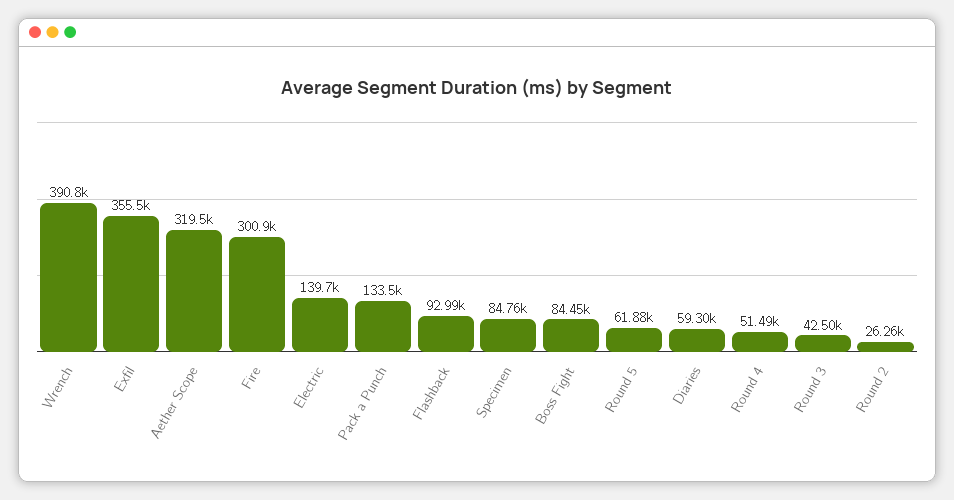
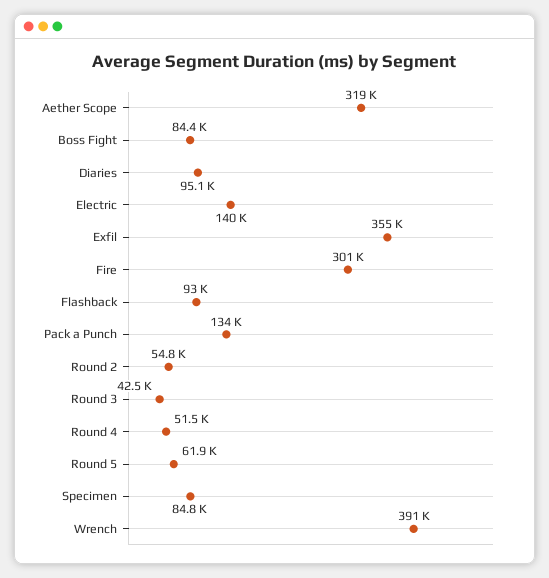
Diaries: 59300 -> 95100
Round 2: 26260 -> 54800

